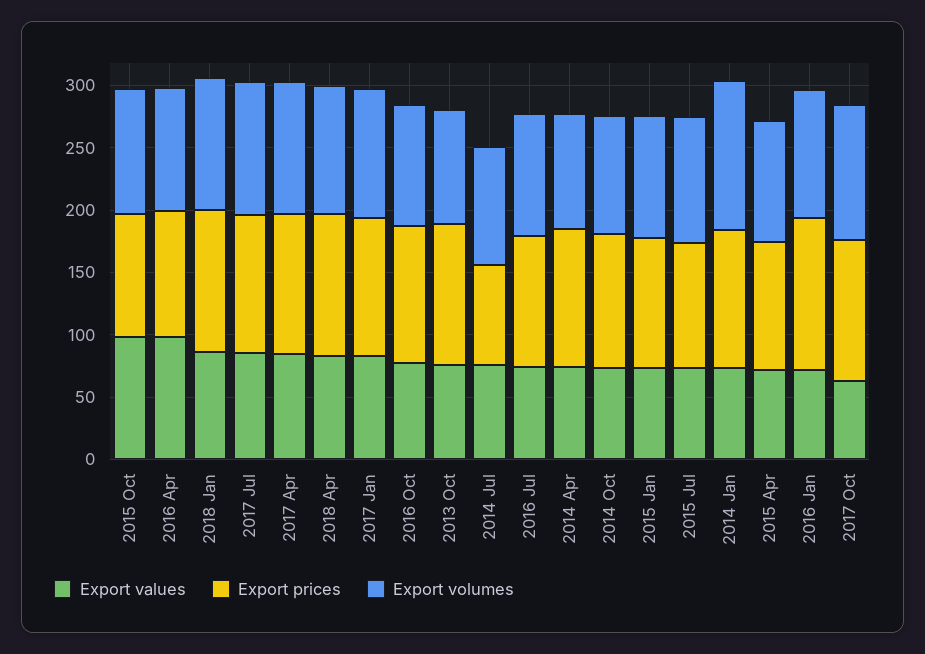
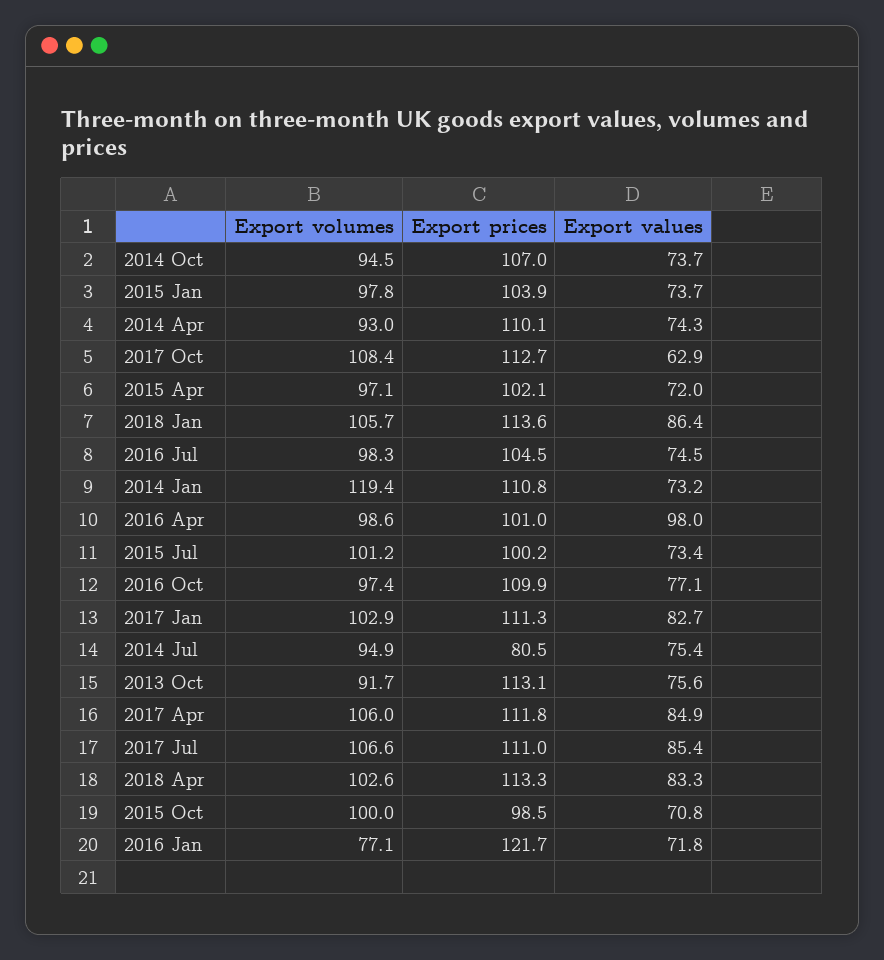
Export values, 2015 Oct: 100 -> 70.8
Export volumes, 2016 Jan: 100 -> 77.1

